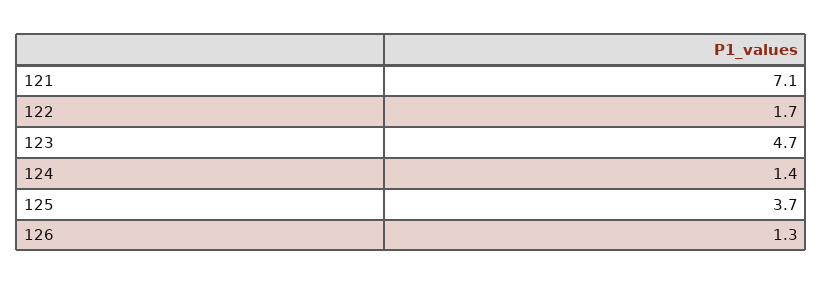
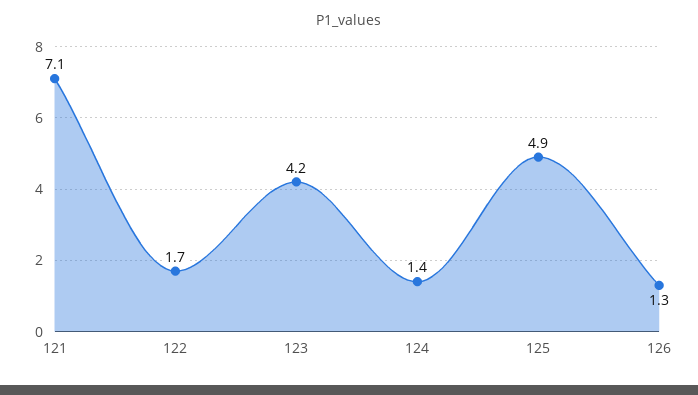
123: 4.7 -> 4.2
125: 3.7 -> 4.9

